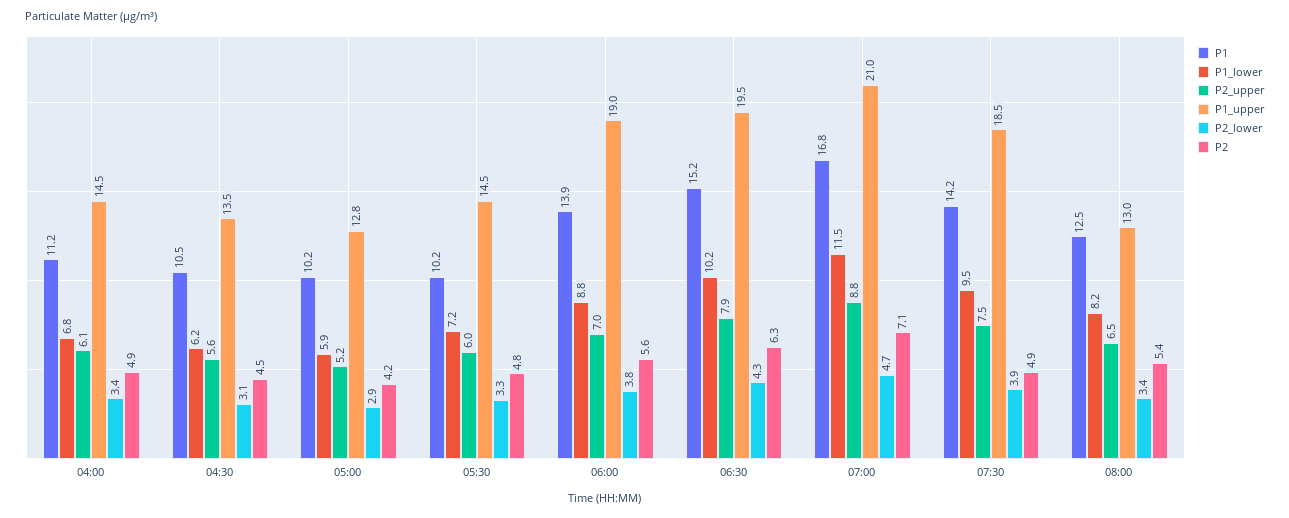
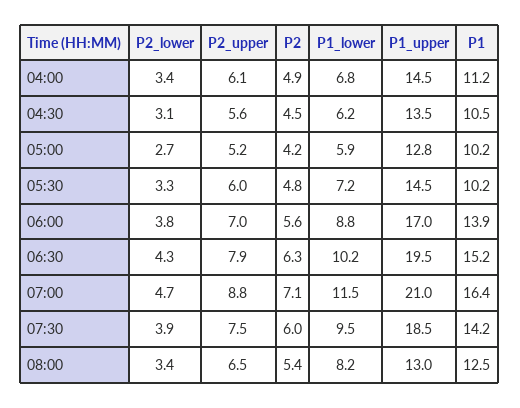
P2_lower, 05:00: 2.9 -> 2.7
P1_upper, 06:00: 19 -> 17
P1, 07:00: 16.8 -> 16.4
P2, 07:30: 4.9 -> 6

